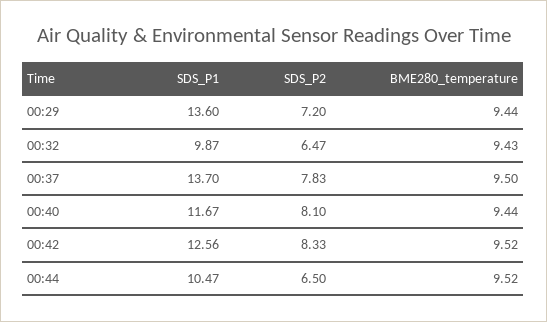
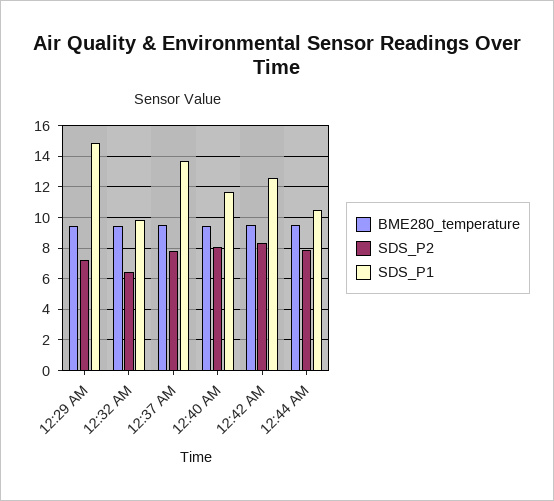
SDS_P1, 00:29: 13.6 -> 15
SDS_P2, 00:44: 6.5 -> 8

